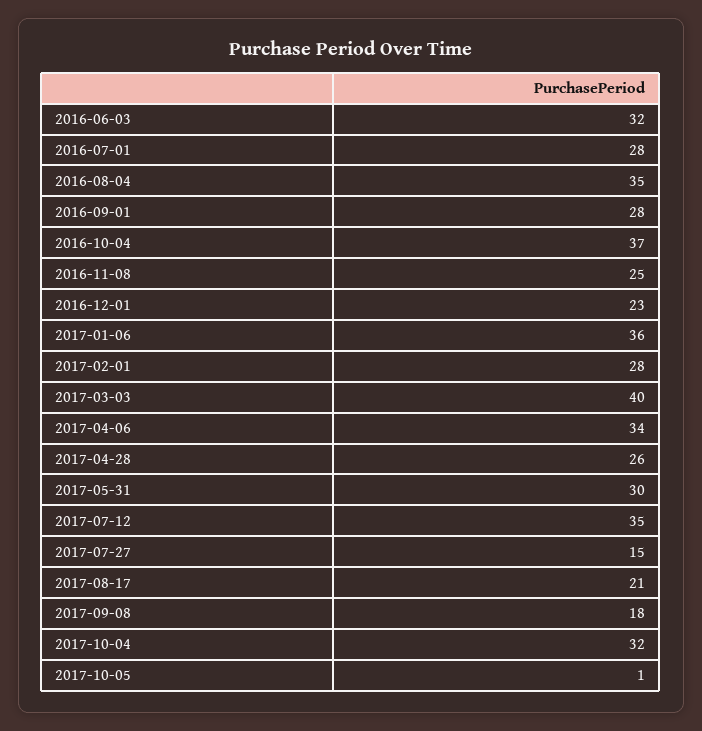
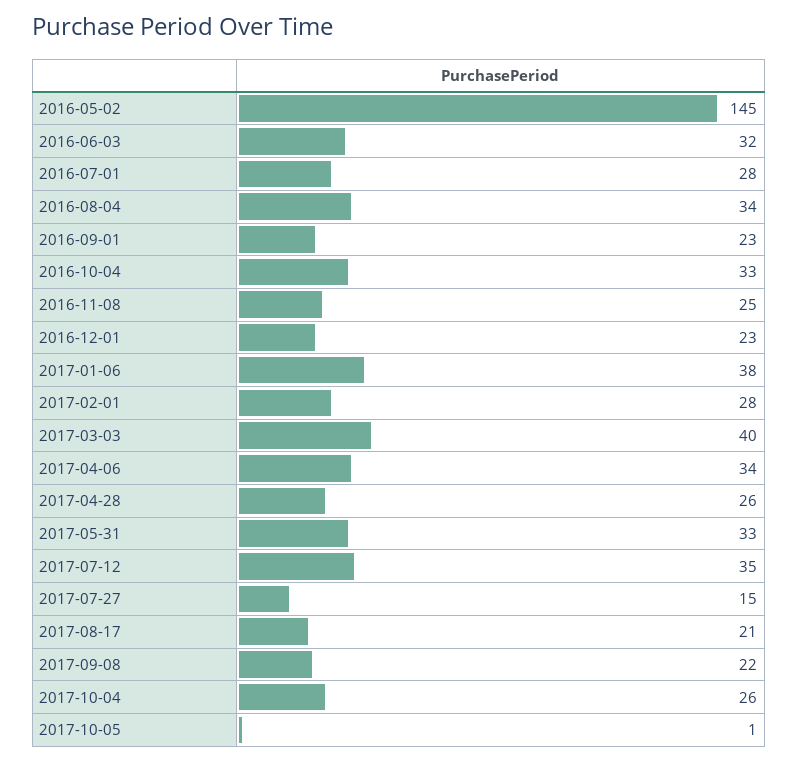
2016-08-04: 35 -> 34
2016-09-01: 28 -> 23
2016-10-04: 37 -> 33
2017-01-06: 36 -> 38
2017-05-31: 30 -> 33
2017-09-08: 18 -> 22
2017-10-04: 32 -> 26
2016-05-02: none -> 145

